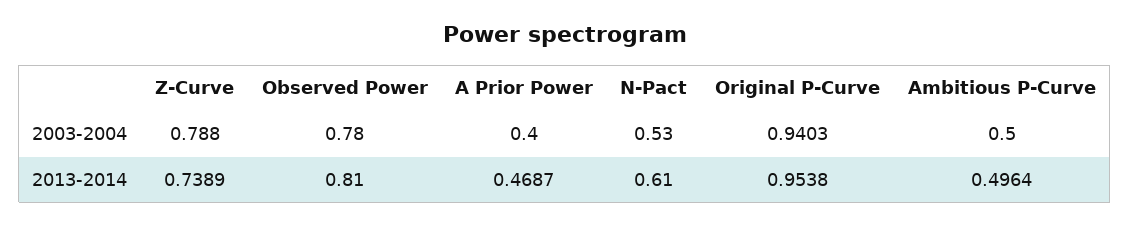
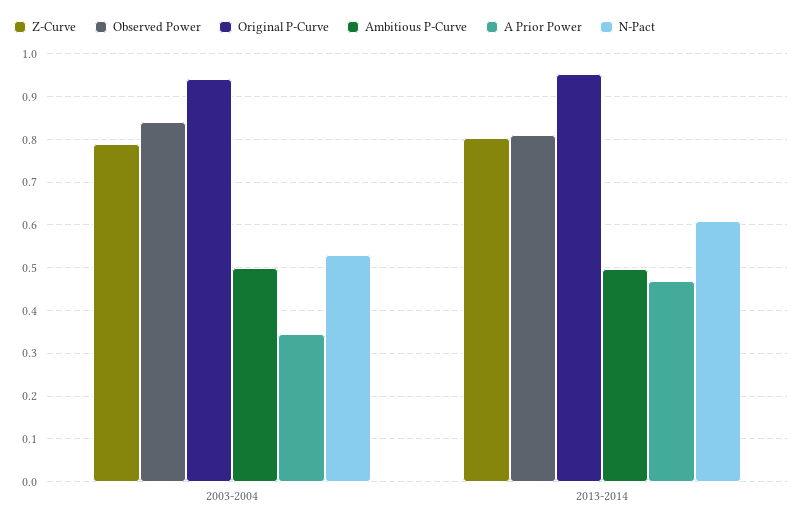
Observed Power, 2003-2004: 0.78 -> 0.84
A Prior Power, 2003-2004: 0.4 -> 0.34
Z-Curve, 2013-2014: 0.7389 -> 0.8

